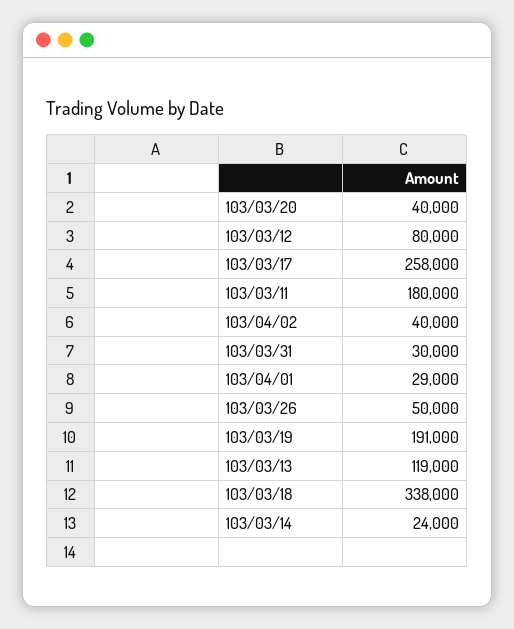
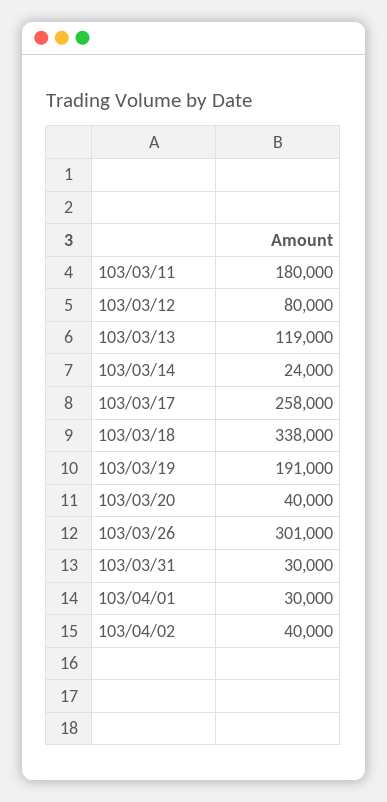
103/04/01: 29000 -> 30000
103/03/26: 50000 -> 301000

